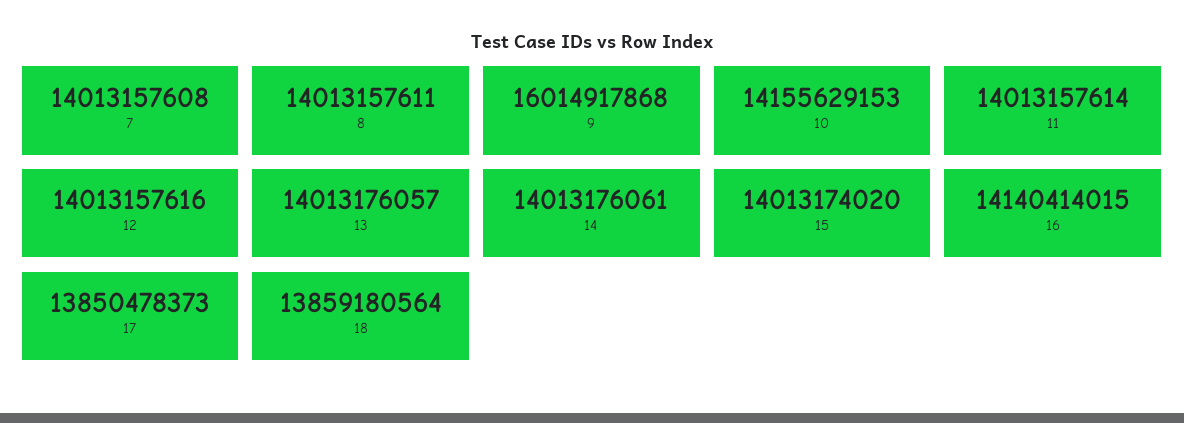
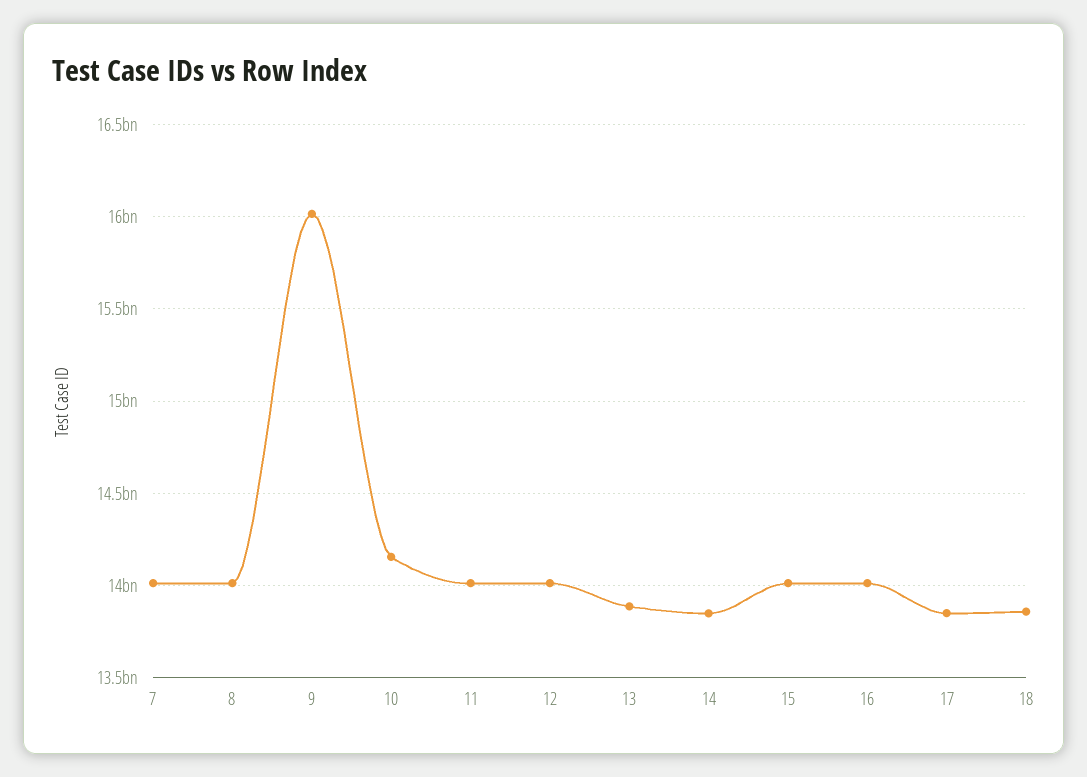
13: 14013176057 -> 13900000000
14: 14013176061 -> 13850000000
16: 14140414015 -> 14000000000

